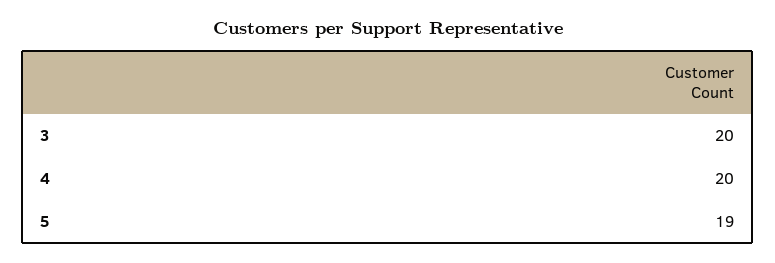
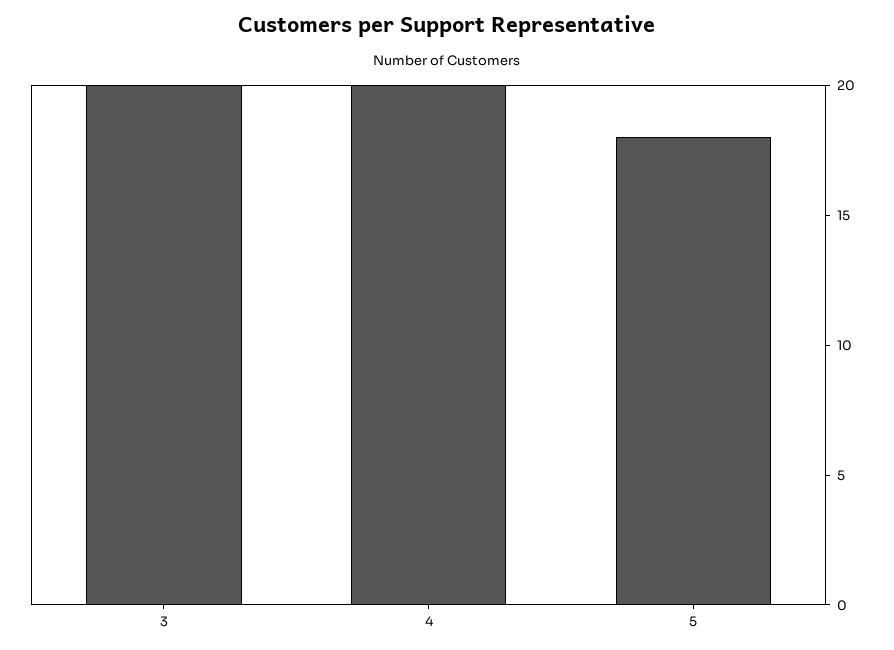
5: 19 -> 18

